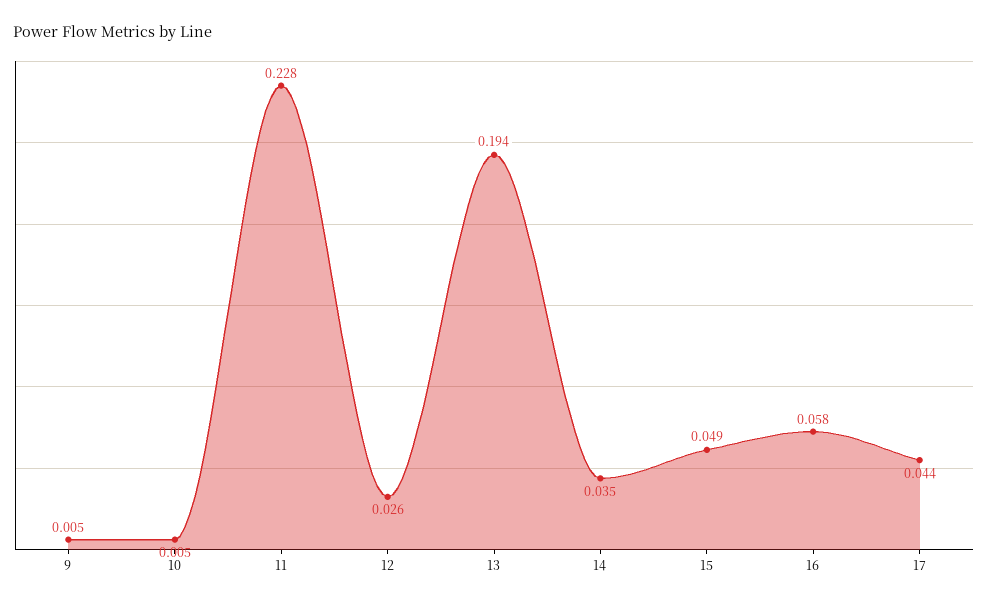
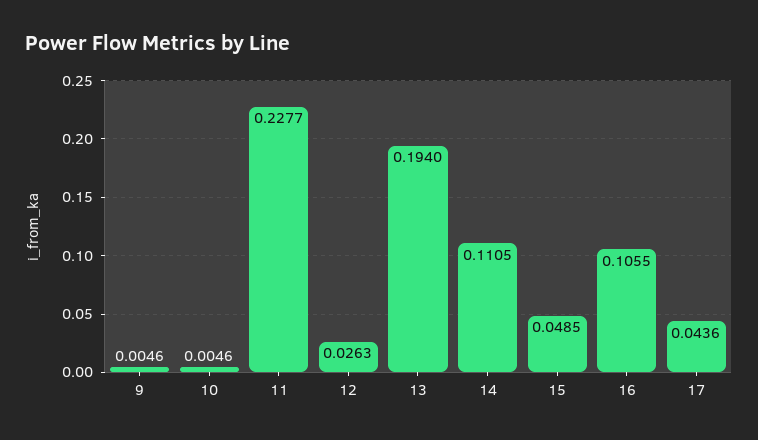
14: 0.035 -> 0.1105
16: 0.058 -> 0.1055

